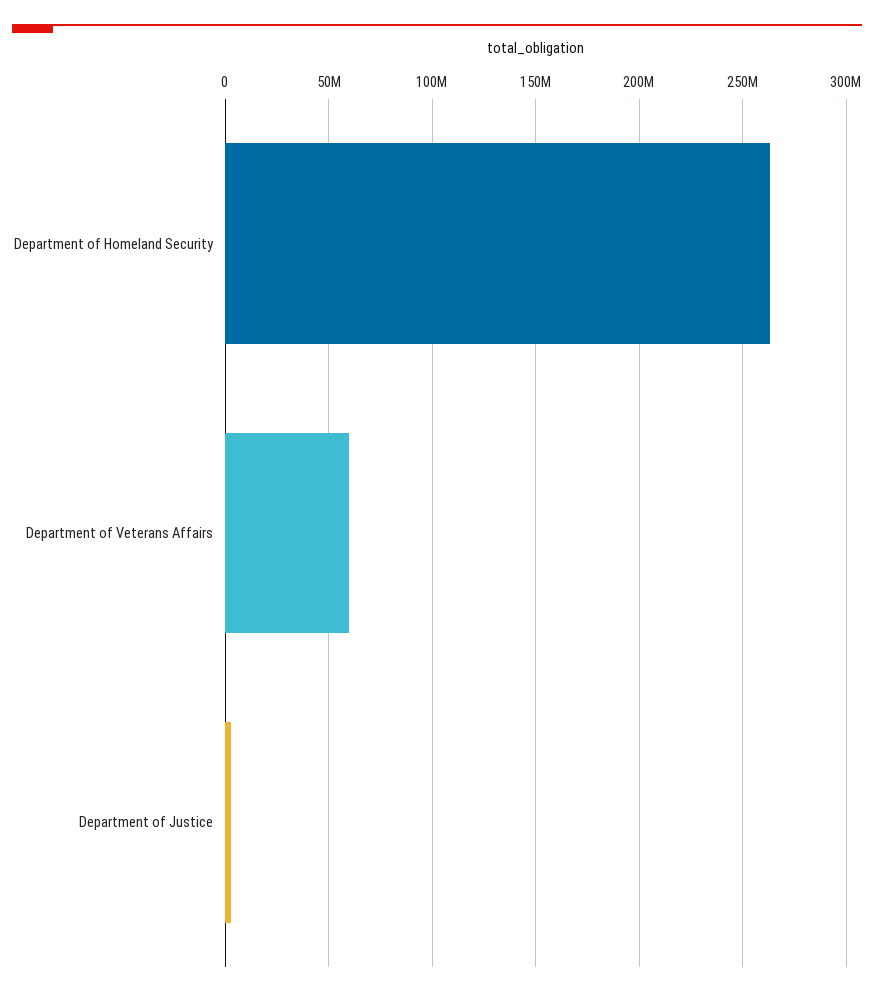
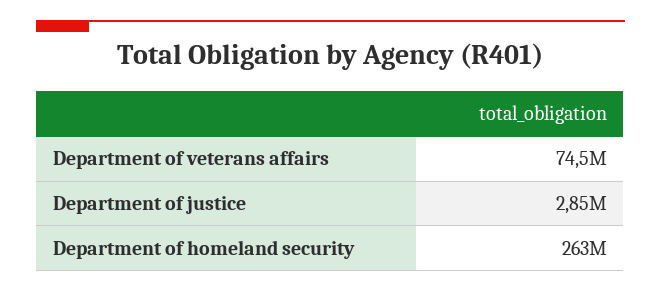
Department of Veterans Affairs: 60000000 -> 74500000

